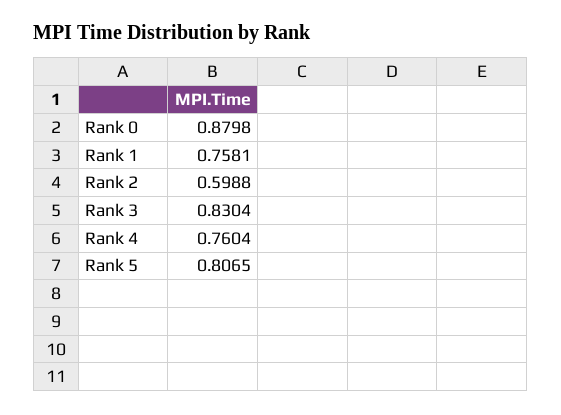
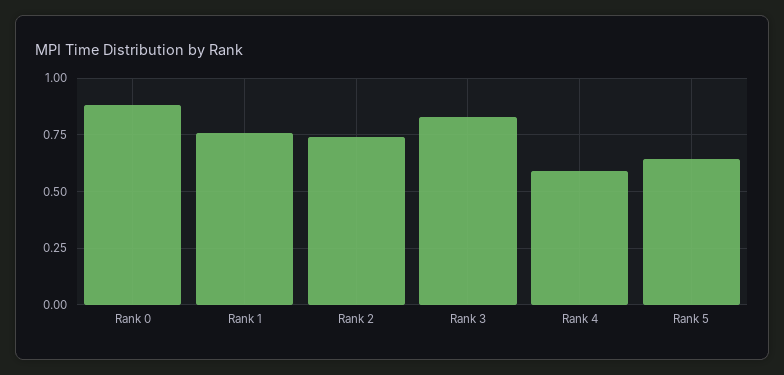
Rank 2: 0.5988 -> 0.75
Rank 4: 0.7604 -> 0.6
Rank 5: 0.8065 -> 0.65

